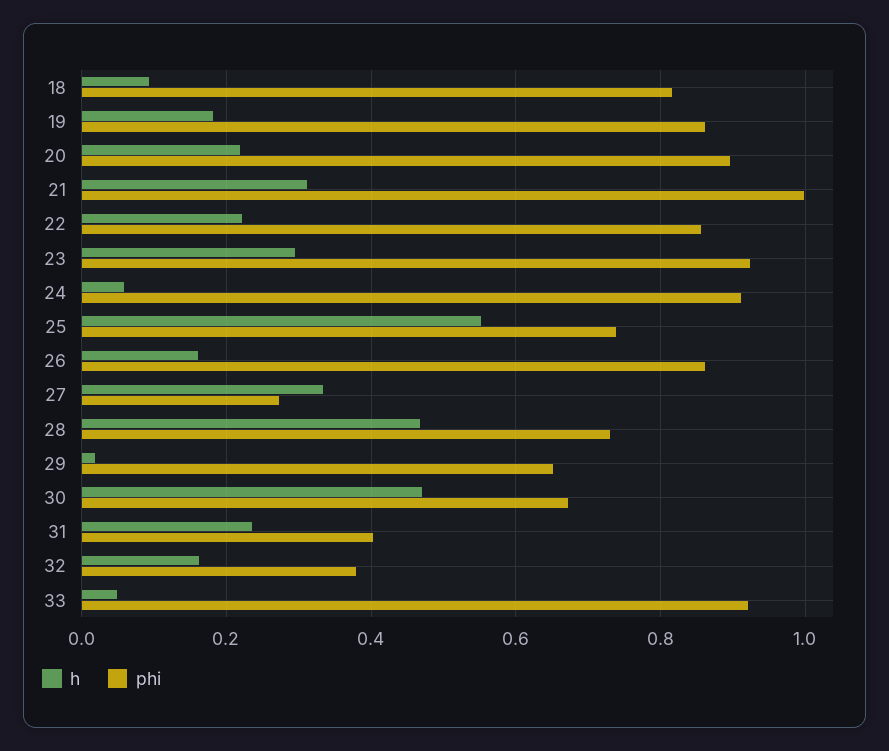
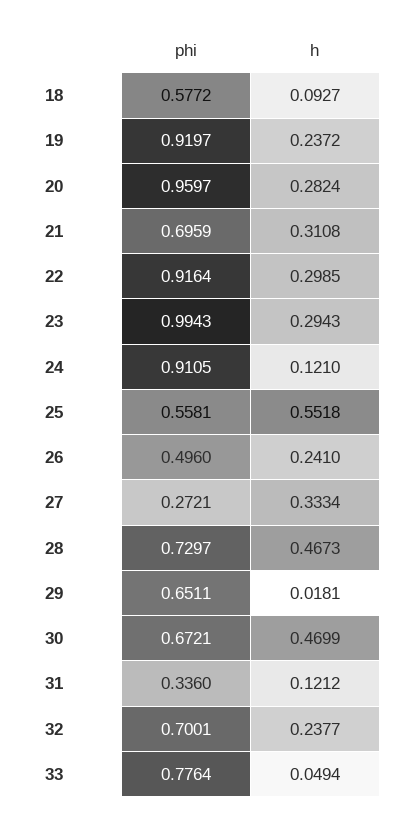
phi, 18: 0.82 -> 0.5772
h, 19: 0.18 -> 0.2372
phi, 19: 0.86 -> 0.9197
h, 20: 0.22 -> 0.2824
phi, 20: 0.9 -> 0.9597
phi, 21: 1 -> 0.6959
h, 22: 0.22 -> 0.2985
phi, 22: 0.86 -> 0.9164
phi, 23: 0.92 -> 0.9943
h, 24: 0.06 -> 0.121
phi, 25: 0.74 -> 0.5581
h, 26: 0.16 -> 0.241
phi, 26: 0.86 -> 0.496
h, 31: 0.24 -> 0.1212
phi, 31: 0.4 -> 0.336
h, 32: 0.16 -> 0.2377
phi, 32: 0.38 -> 0.7001
phi, 33: 0.92 -> 0.7764

